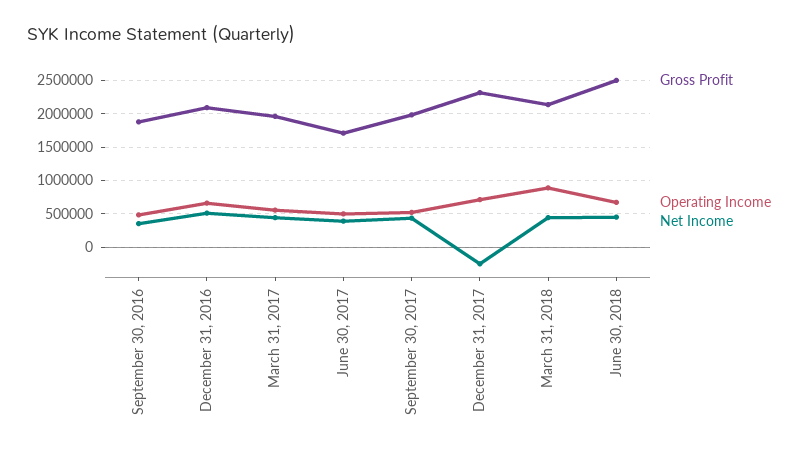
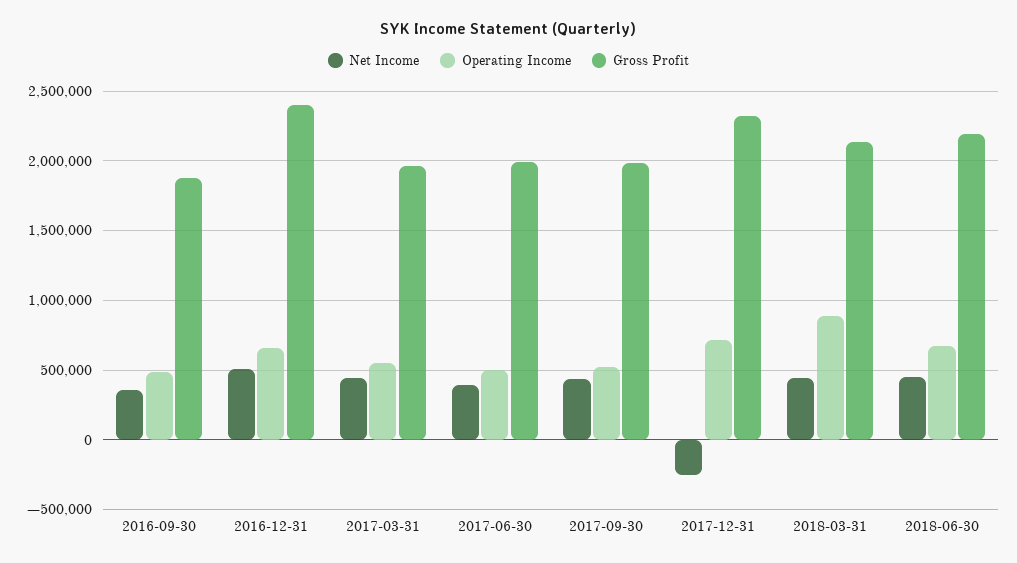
Gross Profit, December 31, 2016: 2100000 -> 2400000
Gross Profit, June 30, 2017: 1700000 -> 2000000
Gross Profit, June 30, 2018: 2500000 -> 2200000

